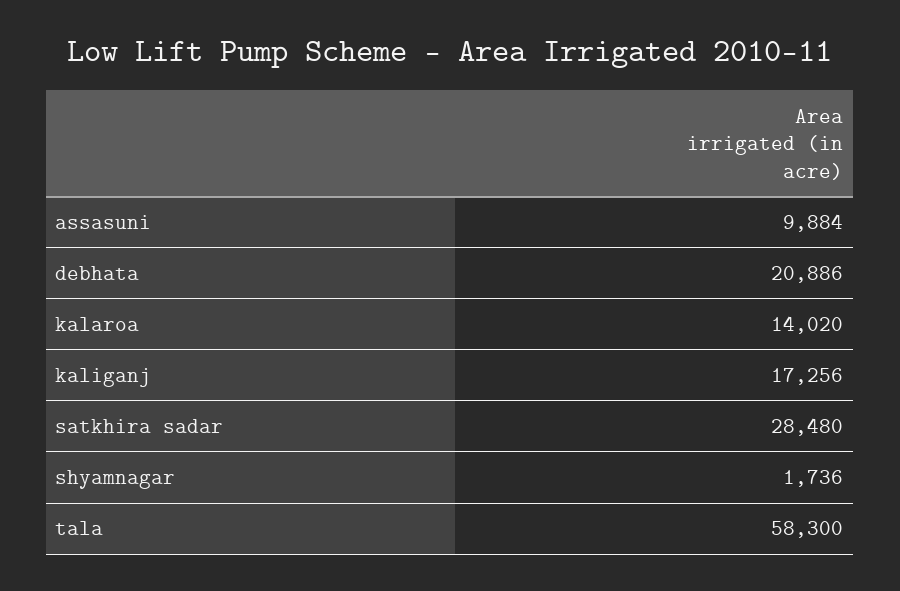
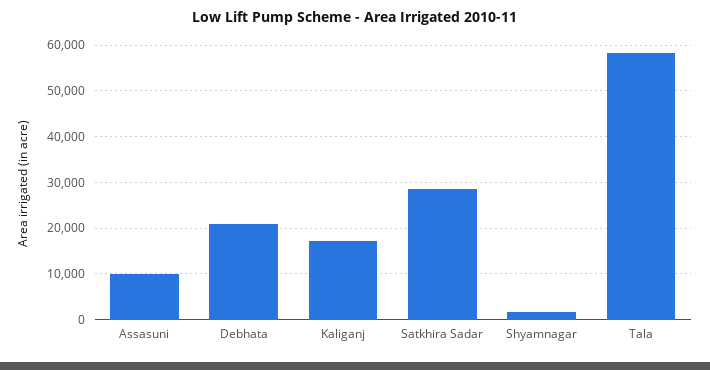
kalaroa: 14020 -> none

